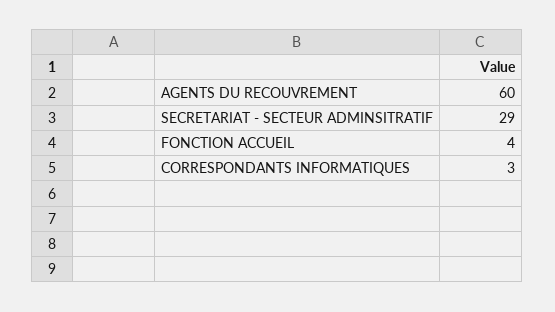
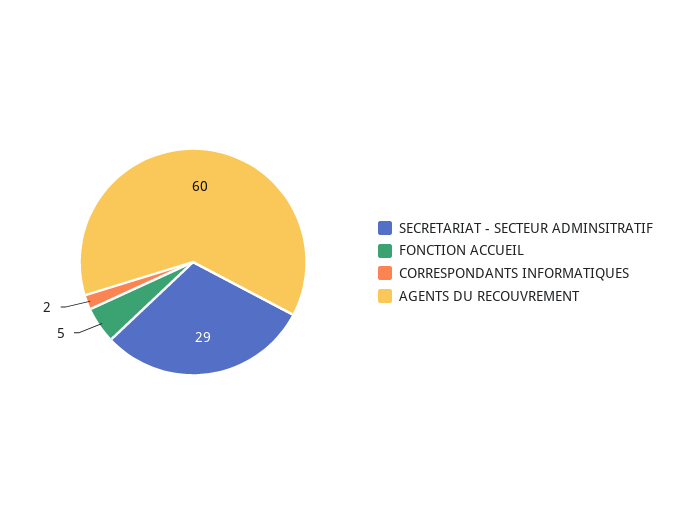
FONCTION ACCUEIL: 4 -> 5
CORRESPONDANTS INFORMATIQUES: 3 -> 2

